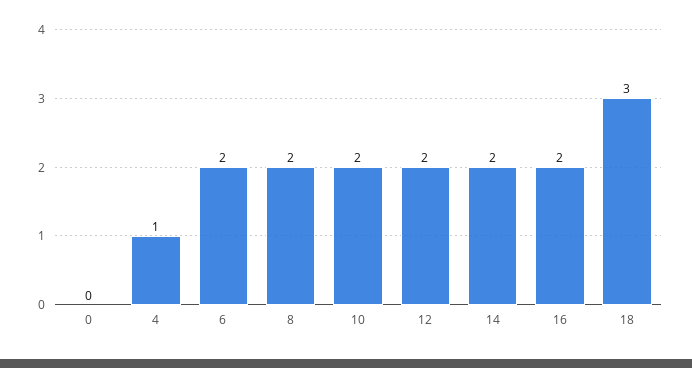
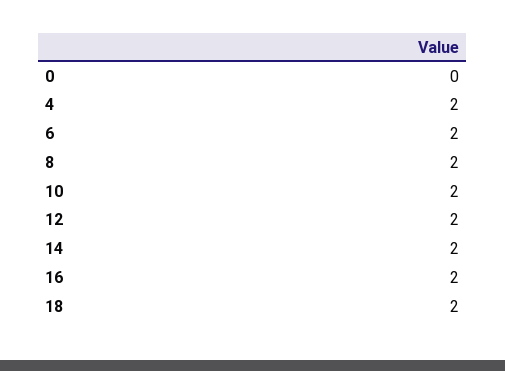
4: 1 -> 2
18: 3 -> 2

